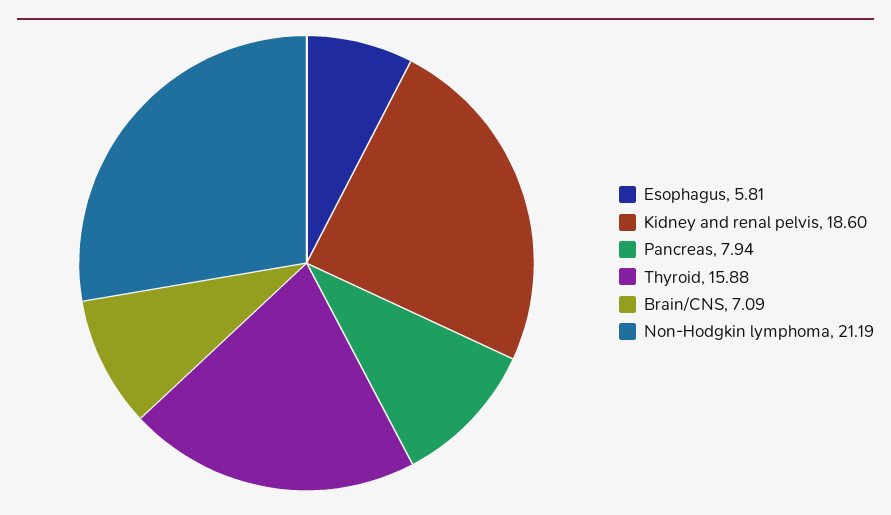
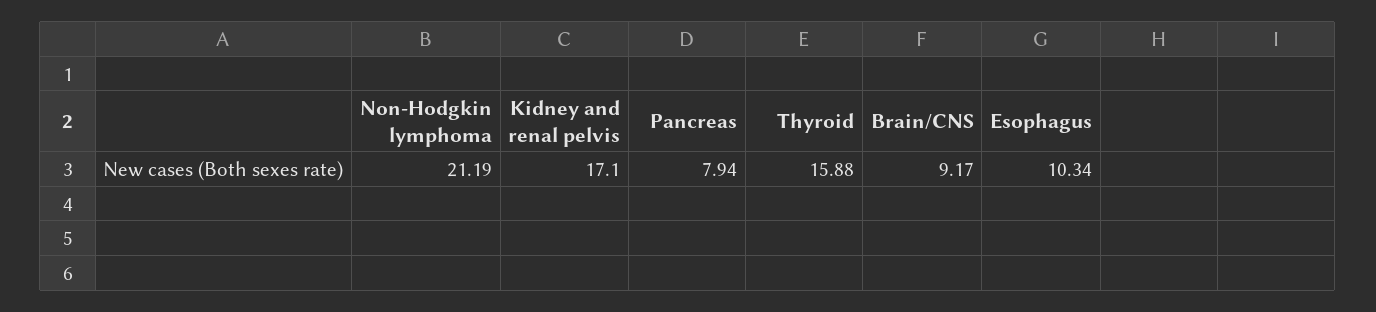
Esophagus: 5.81 -> 10.34
Kidney and renal pelvis: 18.6 -> 17.1
Brain/CNS: 7.09 -> 9.17

